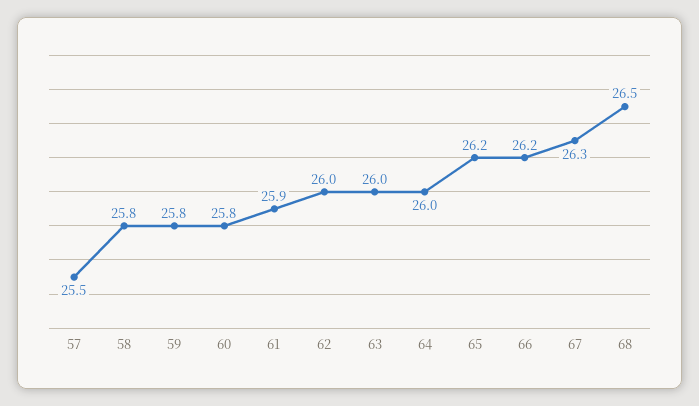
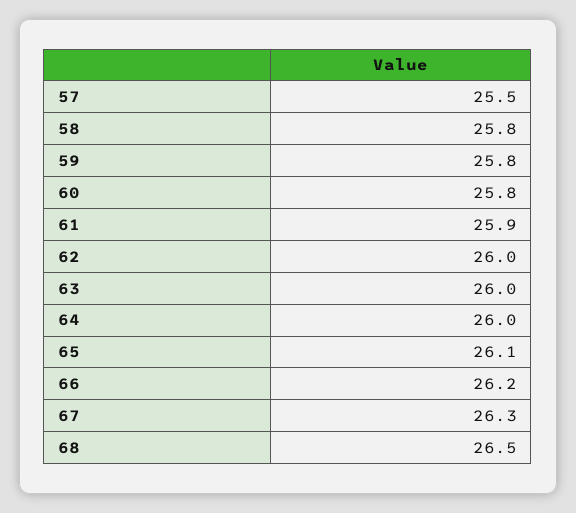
65: 26.2 -> 26.1

